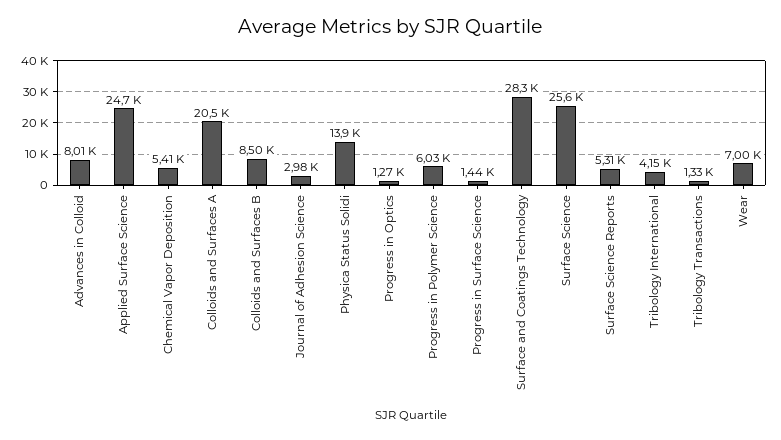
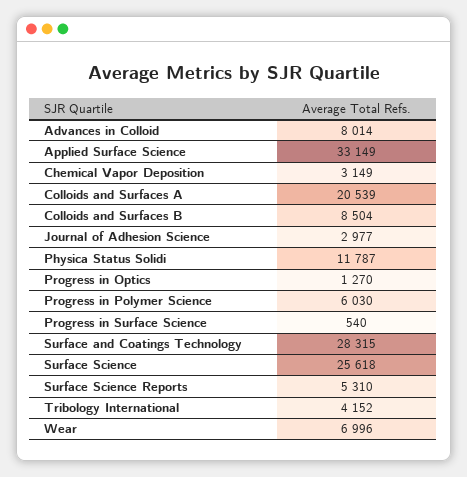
Applied Surface Science: 24700 -> 33149
Chemical Vapor Deposition: 5410 -> 3149
Physica Status Solidi: 13900 -> 11787
Progress in Surface Science: 1440 -> 540
Tribology Transactions: 1330 -> none

